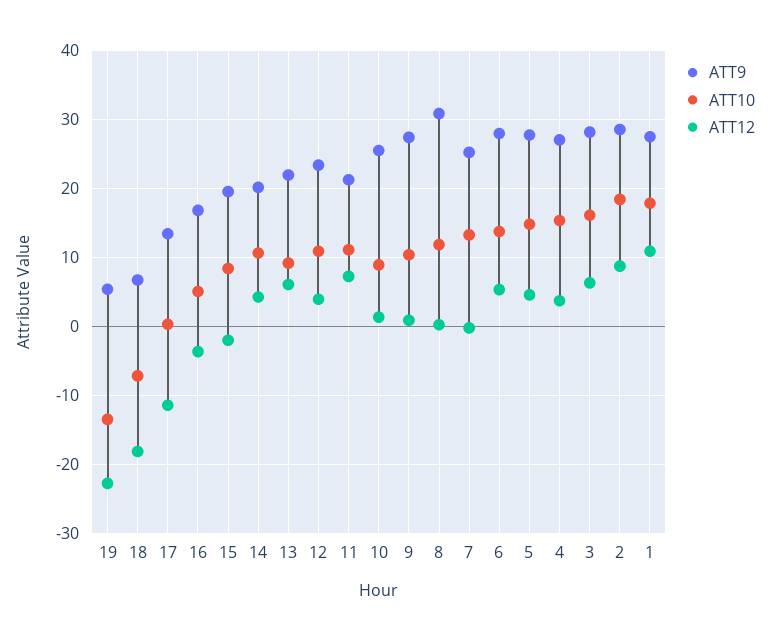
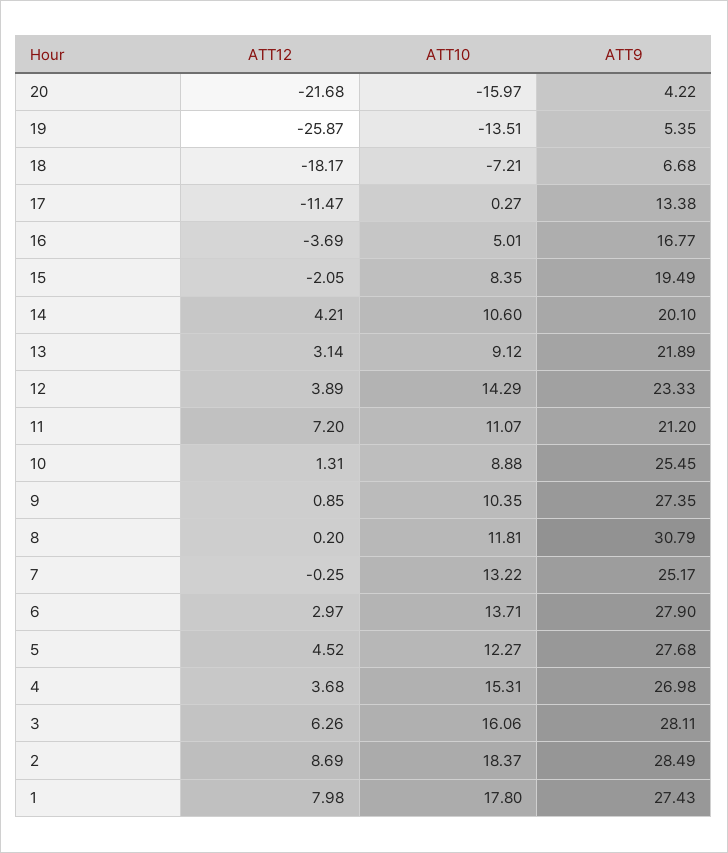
ATT12, 19: -23 -> -25.87
ATT12, 13: 6 -> 3.14
ATT10, 12: 11 -> 14.29
ATT12, 6: 5 -> 2.97
ATT10, 5: 15 -> 12.27
ATT12, 1: 11 -> 7.98
ATT12, 20: none -> -21.68
ATT10, 20: none -> -15.97
ATT9, 20: none -> 4.22

